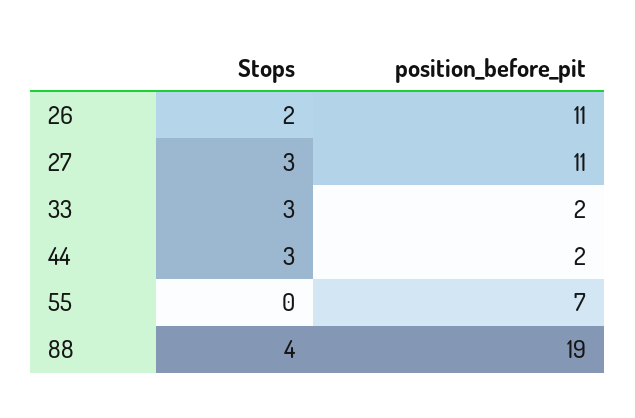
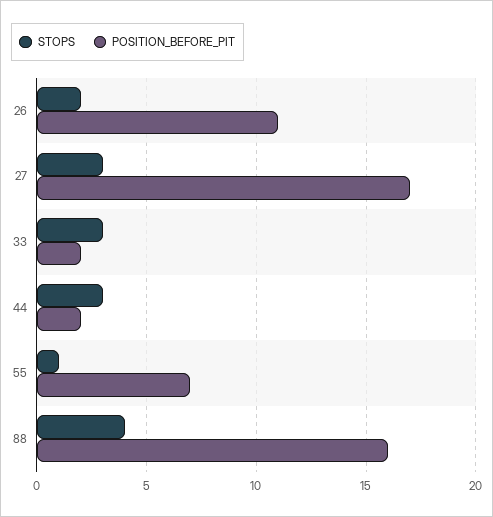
position_before_pit, 27: 11 -> 17
Stops, 55: 0 -> 1
position_before_pit, 88: 19 -> 16

